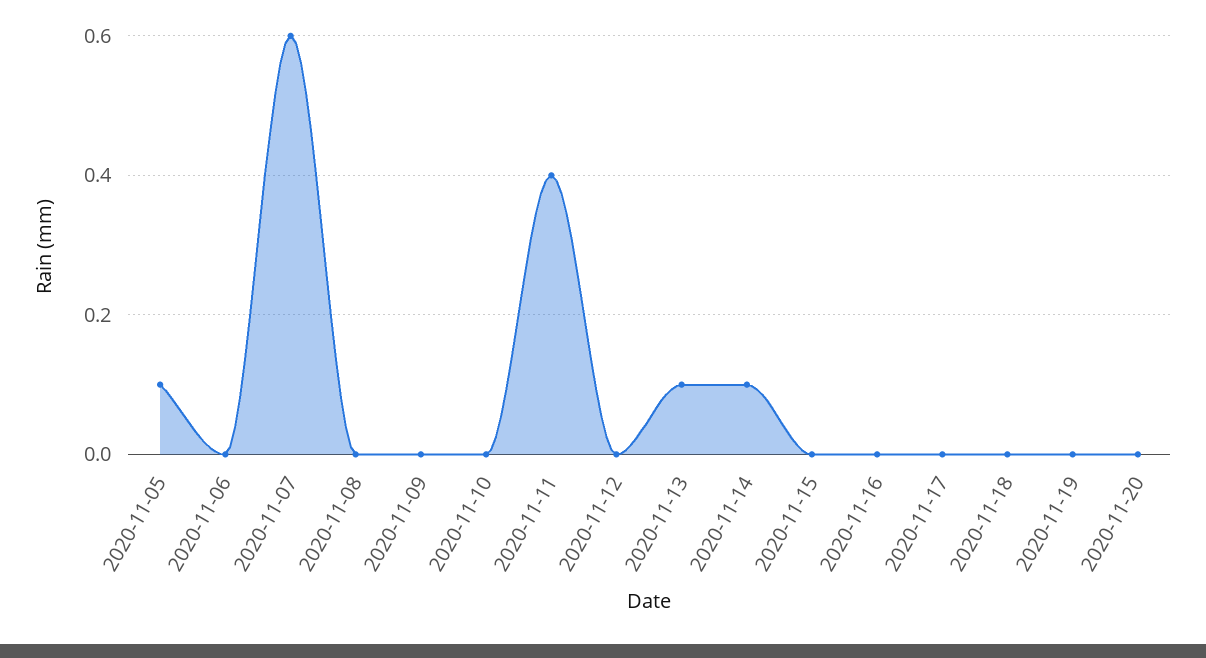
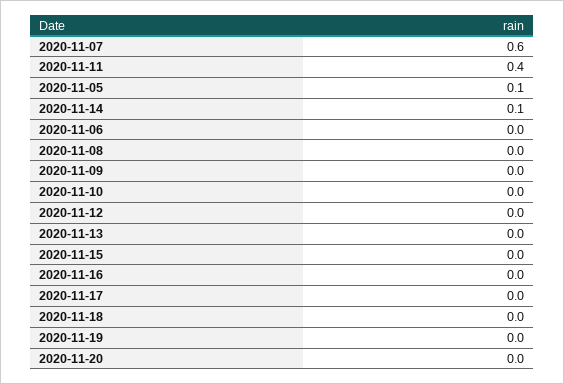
2020-11-13: 0.1 -> 0

